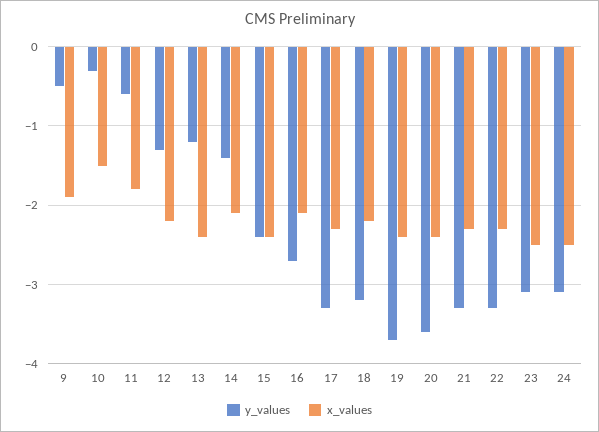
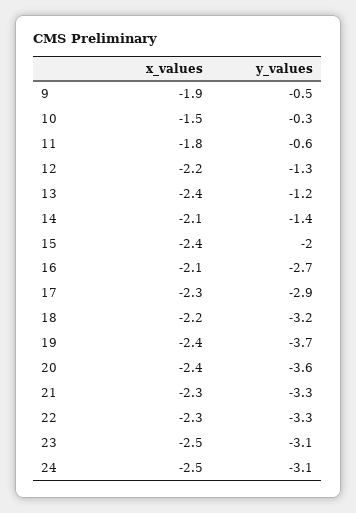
y_values, 15: -2.4 -> -2
y_values, 17: -3.3 -> -2.9

